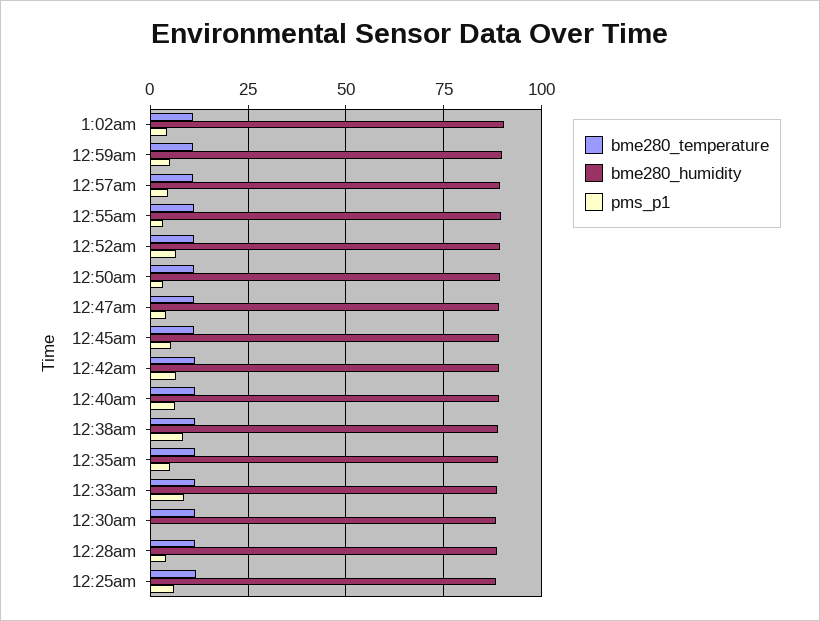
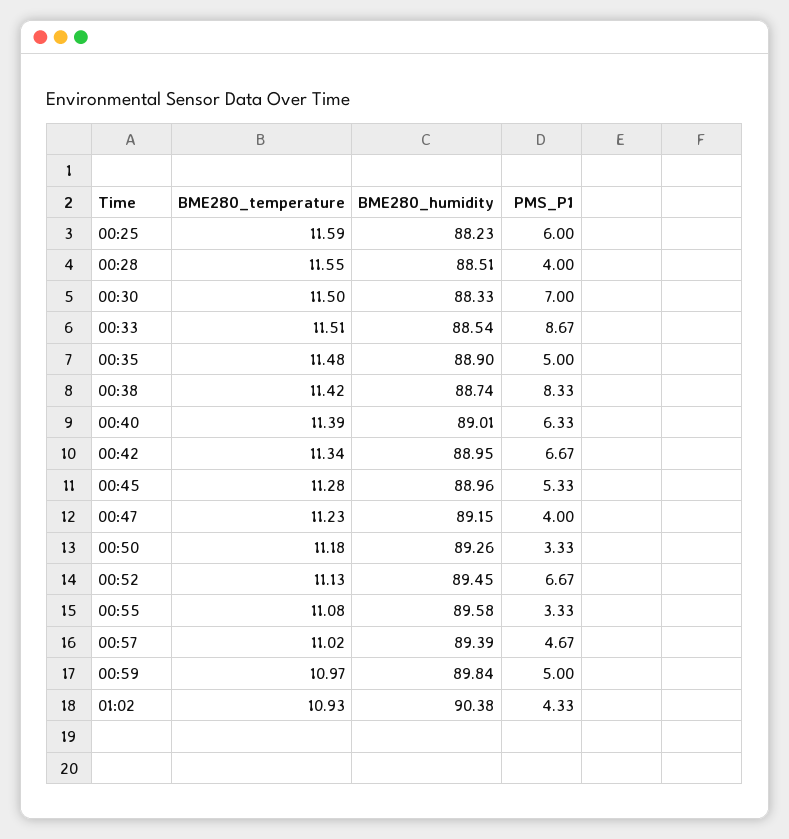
pms_p1, 12:30am: 0 -> 7

